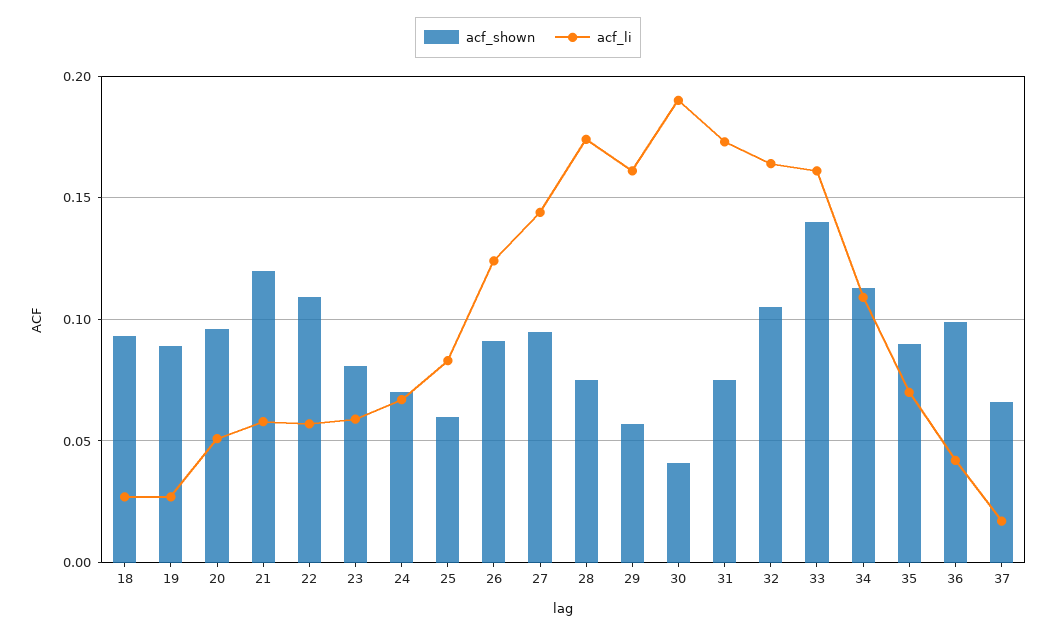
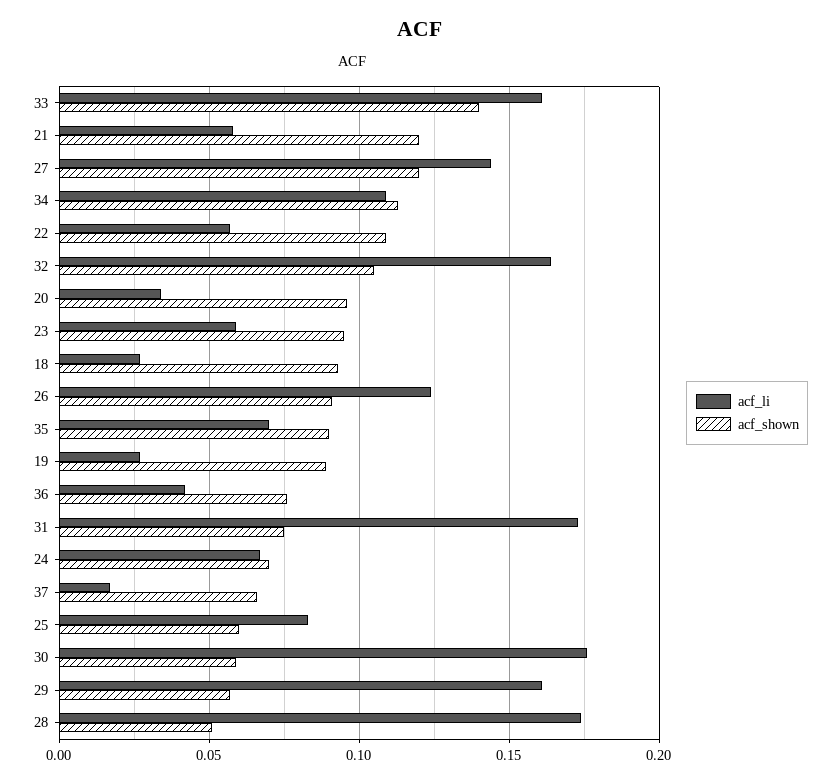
acf_li, 20: 0.05 -> 0.035
acf_shown, 23: 0.08 -> 0.095
acf_shown, 27: 0.095 -> 0.12
acf_shown, 28: 0.075 -> 0.05
acf_shown, 30: 0.04 -> 0.06
acf_li, 30: 0.19 -> 0.175
acf_shown, 36: 0.1 -> 0.075

